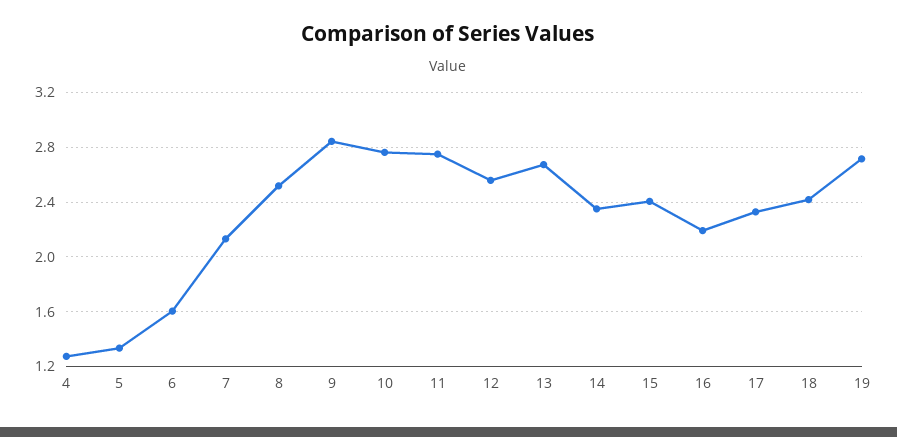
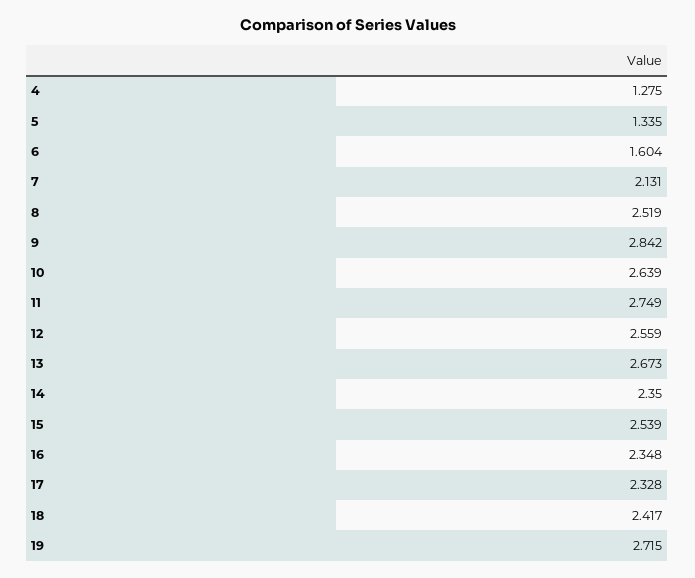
10: 2.75 -> 2.639
15: 2.4 -> 2.539
16: 2.2 -> 2.348

